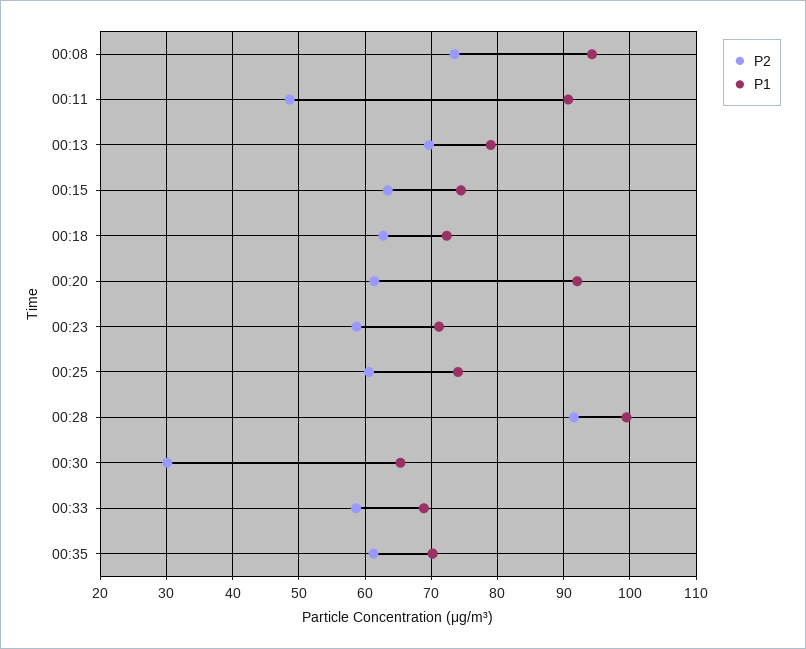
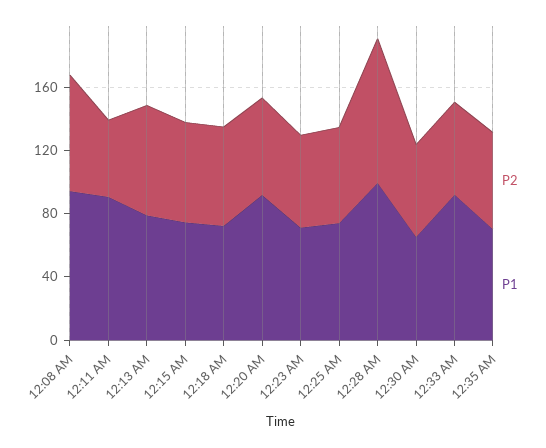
P2, 00:30: 30 -> 60
P1, 00:33: 69 -> 90

